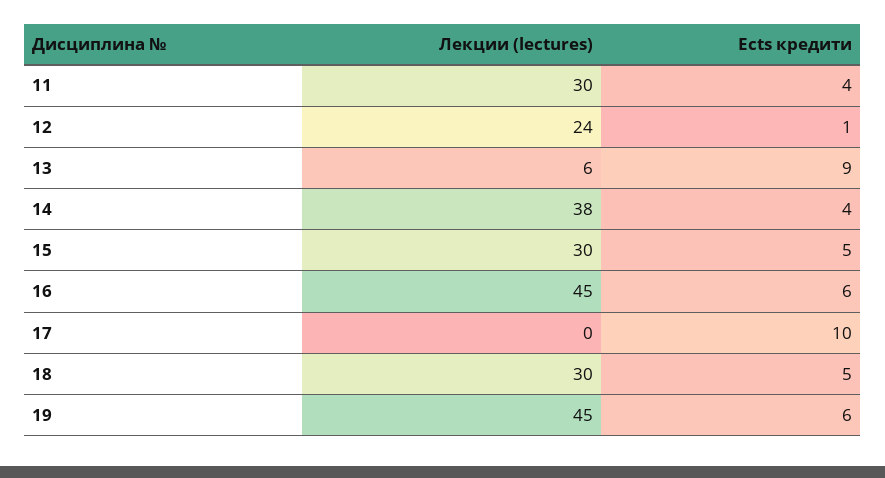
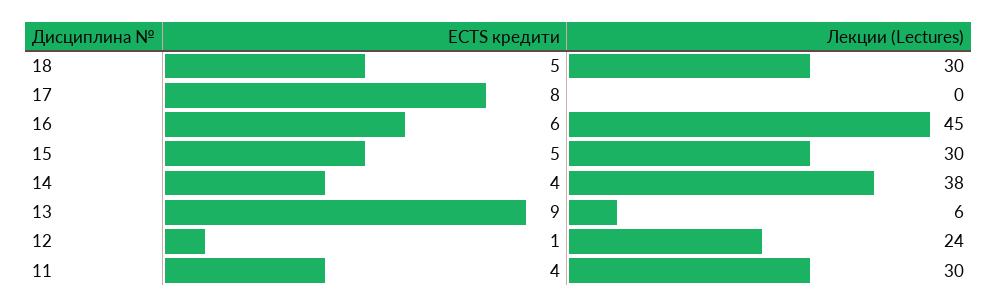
Ects кредити, 17: 10 -> 8
Лекции (lectures), 19: 45 -> none
Ects кредити, 19: 6 -> none

